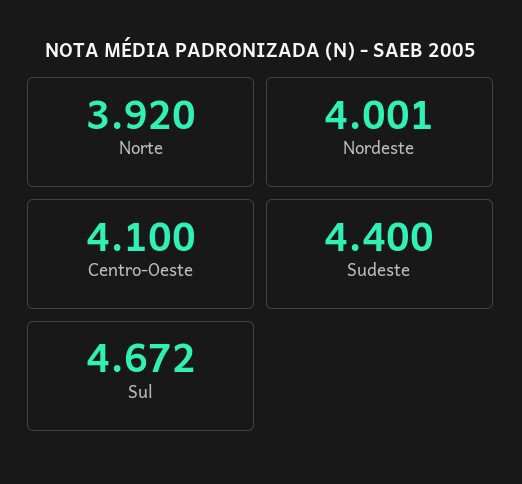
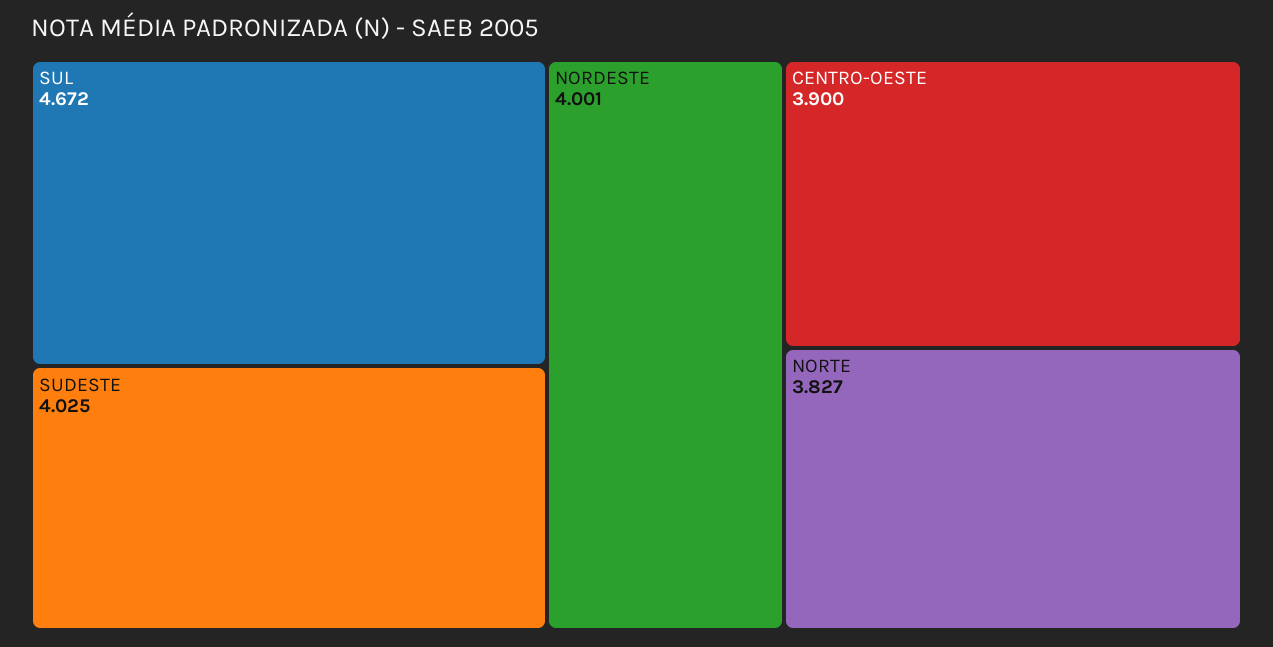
Norte: 3.92 -> 3.827
Centro-Oeste: 4.1 -> 3.9
Sudeste: 4.4 -> 4.025

